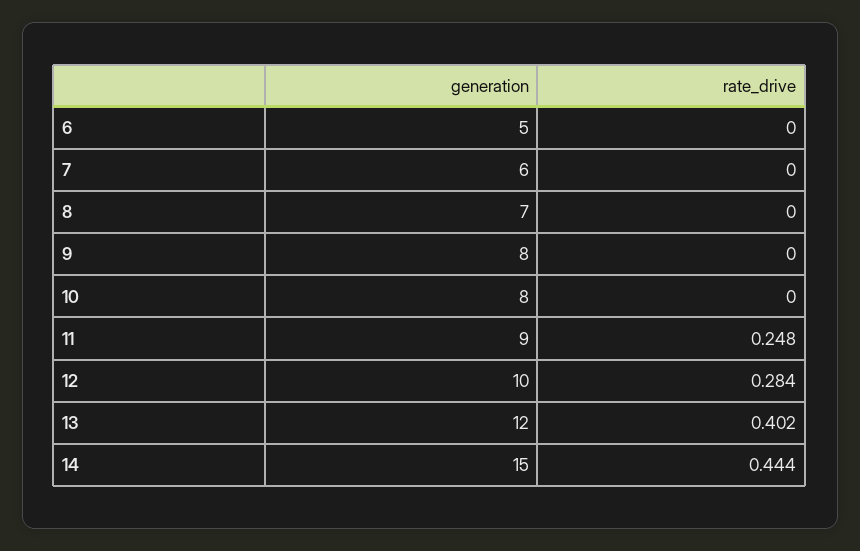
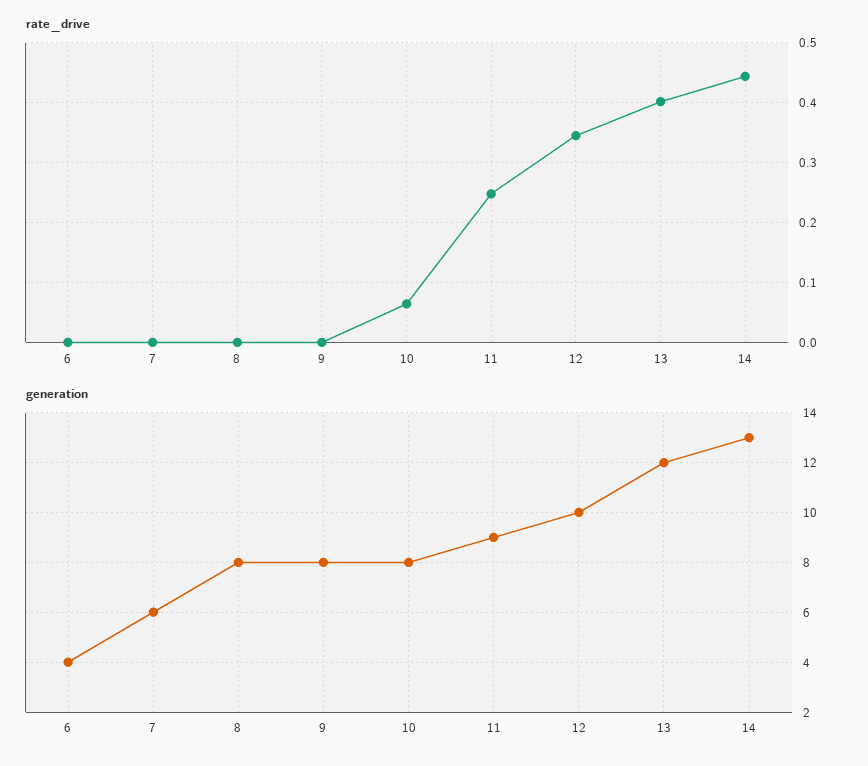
generation, 6: 5 -> 4
generation, 8: 7 -> 8
rate_drive, 10: 0 -> 0.06
rate_drive, 12: 0.284 -> 0.34
generation, 14: 15 -> 13

